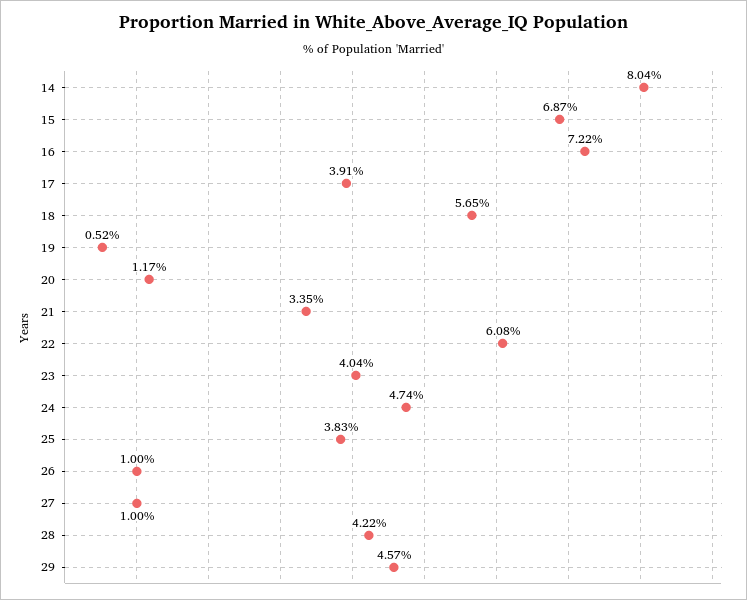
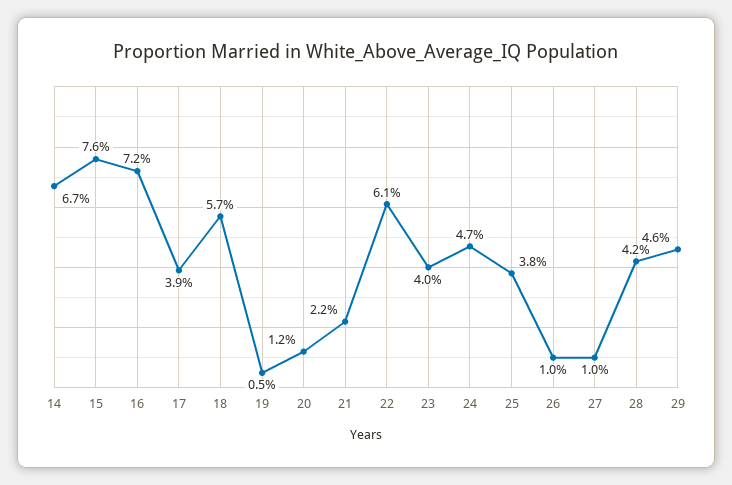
14: 8.04 -> 6.7
15: 6.87 -> 7.6
21: 3.35 -> 2.2

